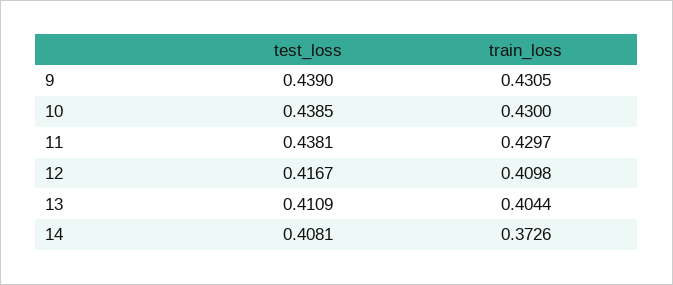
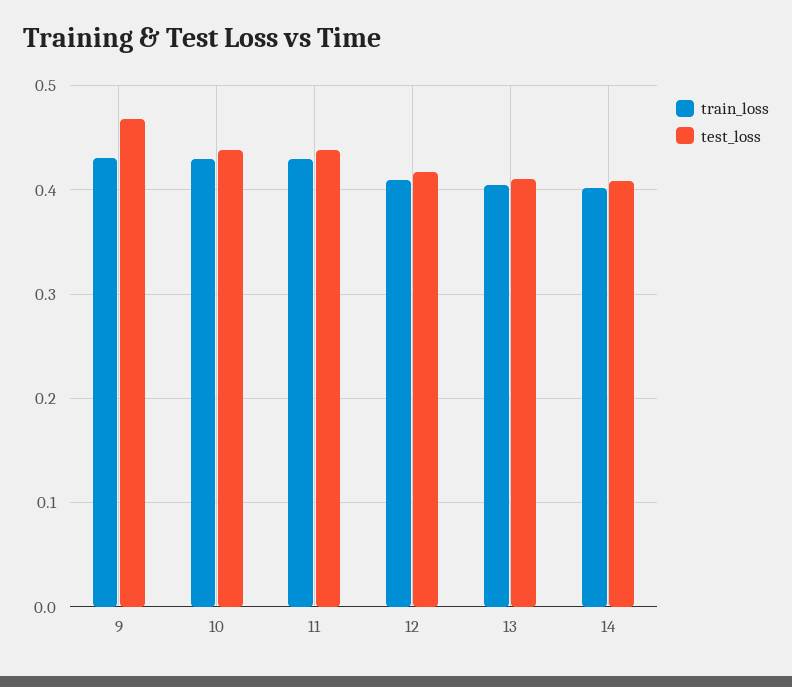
test_loss, 9: 0.439 -> 0.47
train_loss, 14: 0.3726 -> 0.4

